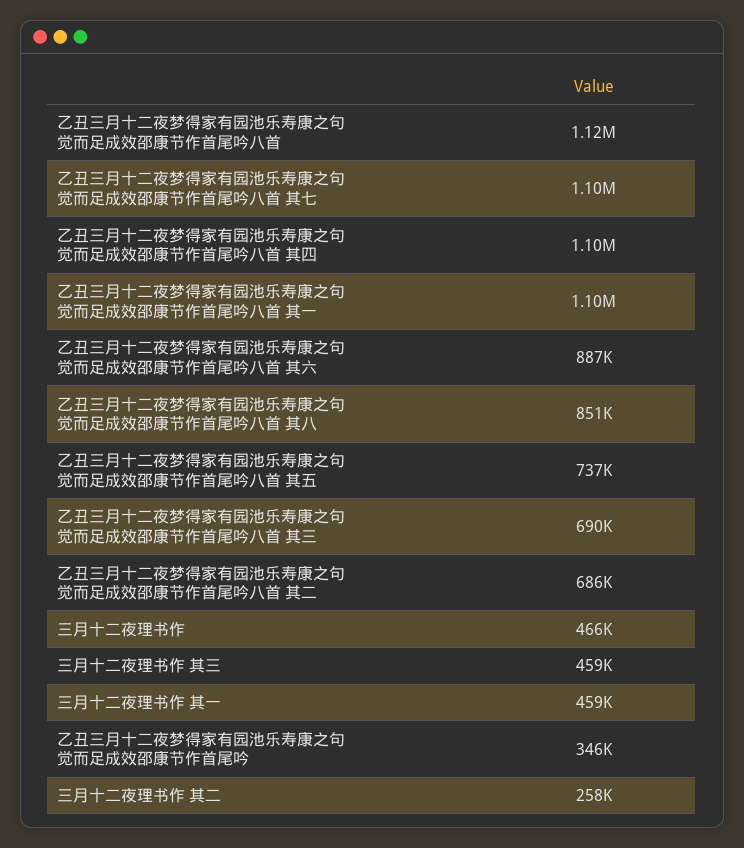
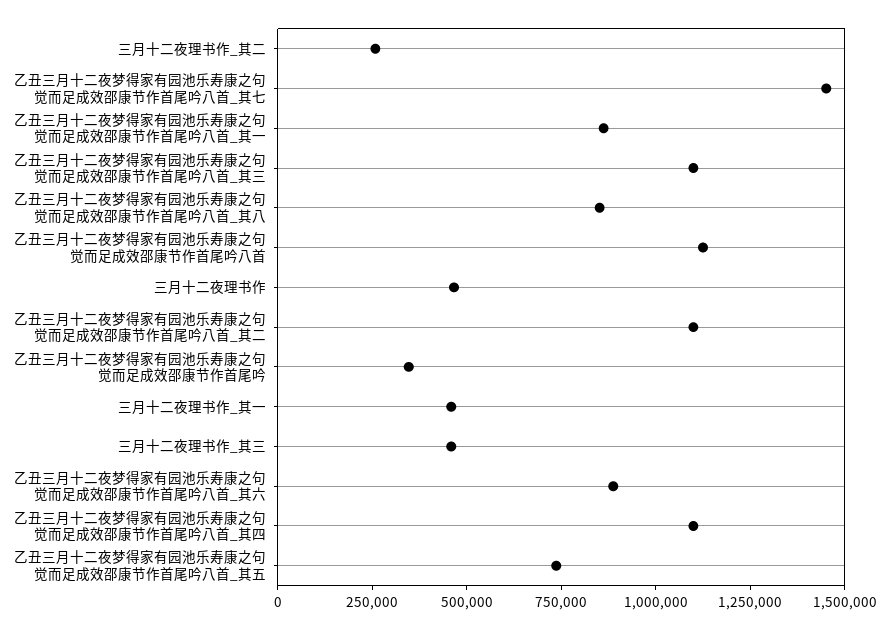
乙丑三月十二夜梦得家有园池乐寿康之句觉而足成效邵康节作首尾吟八首 其七: 1100000 -> 1450000
乙丑三月十二夜梦得家有园池乐寿康之句觉而足成效邵康节作首尾吟八首 其一: 1100000 -> 850000
乙丑三月十二夜梦得家有园池乐寿康之句觉而足成效邵康节作首尾吟八首 其三: 690000 -> 1100000
乙丑三月十二夜梦得家有园池乐寿康之句觉而足成效邵康节作首尾吟八首 其二: 686000 -> 1100000

